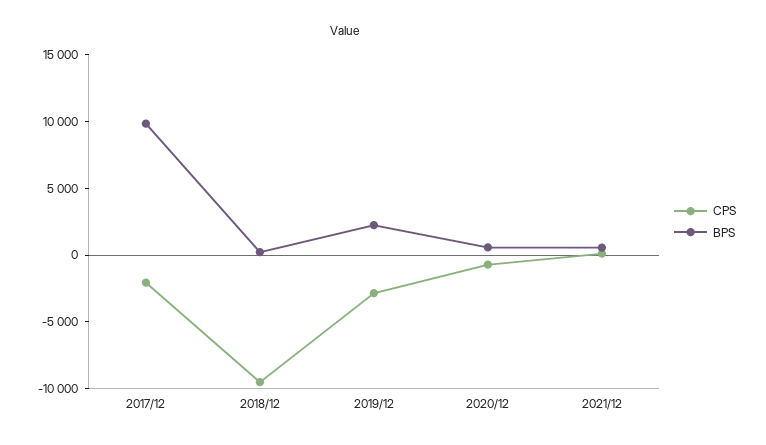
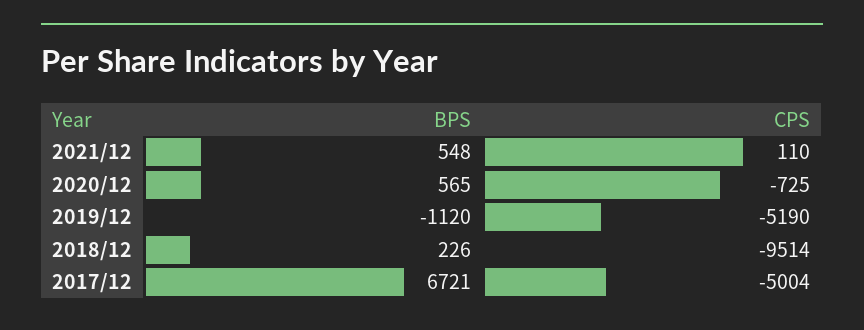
CPS, 2017/12: -2000 -> -5004
BPS, 2017/12: 10000 -> 6721
CPS, 2019/12: -3000 -> -5190
BPS, 2019/12: 2000 -> -1120

